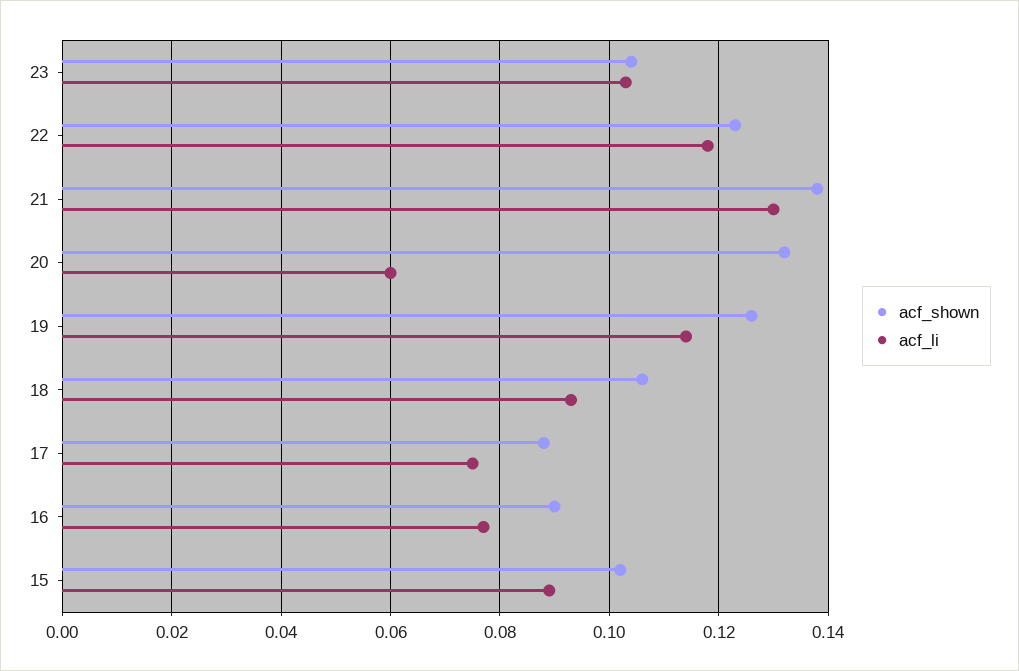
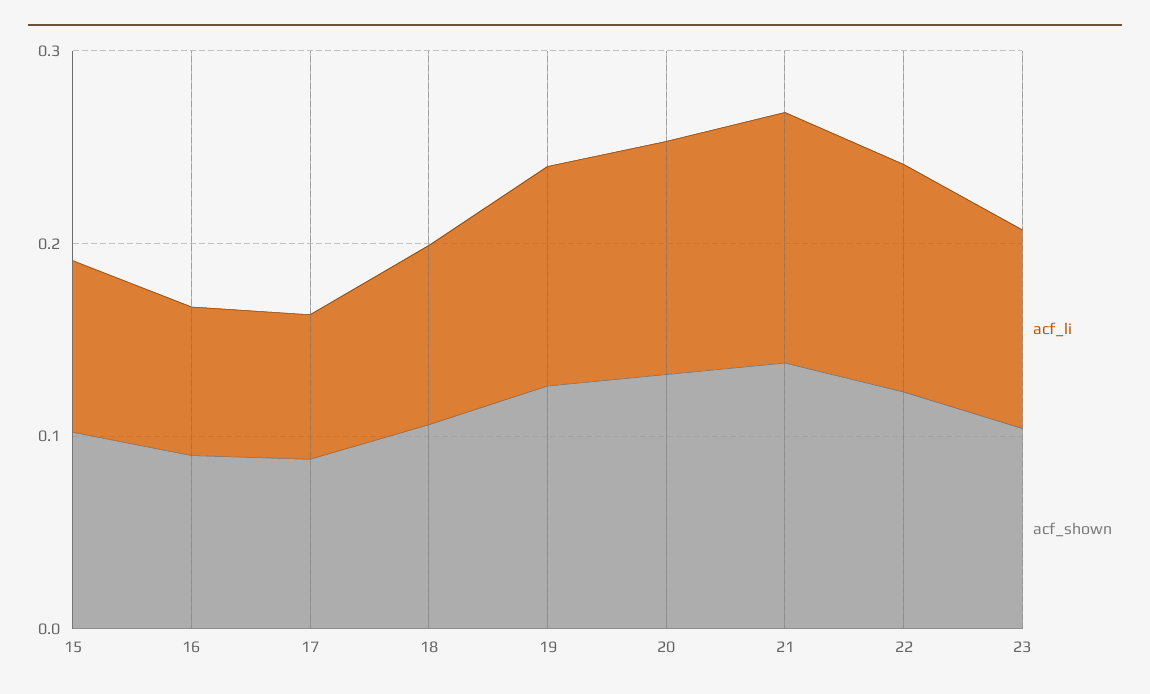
acf_li, 20: 0.06 -> 0.12

